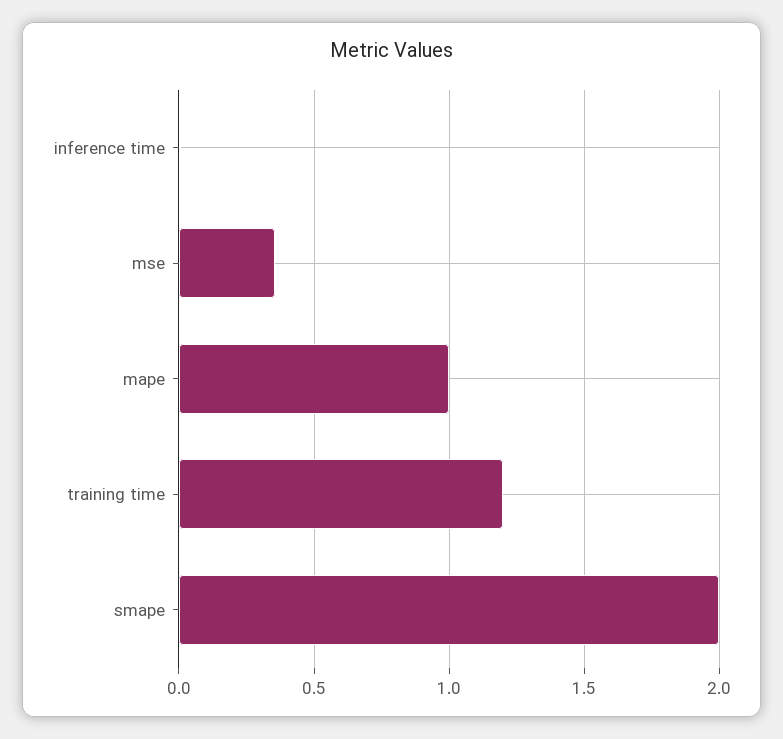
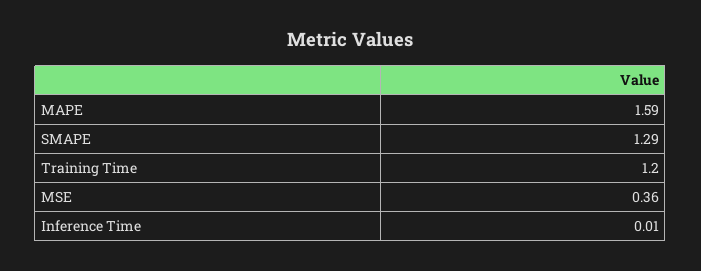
mape: 1 -> 1.59
smape: 2 -> 1.29

